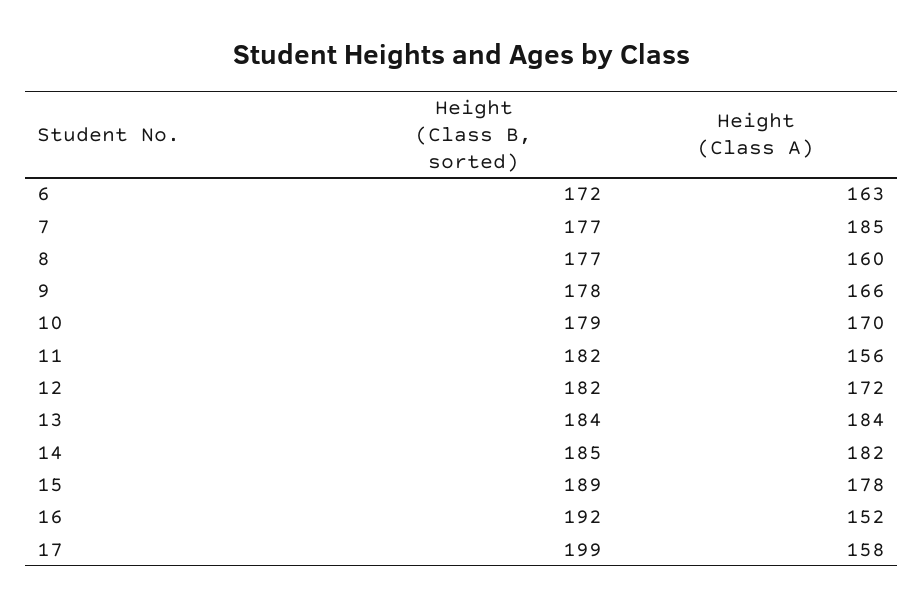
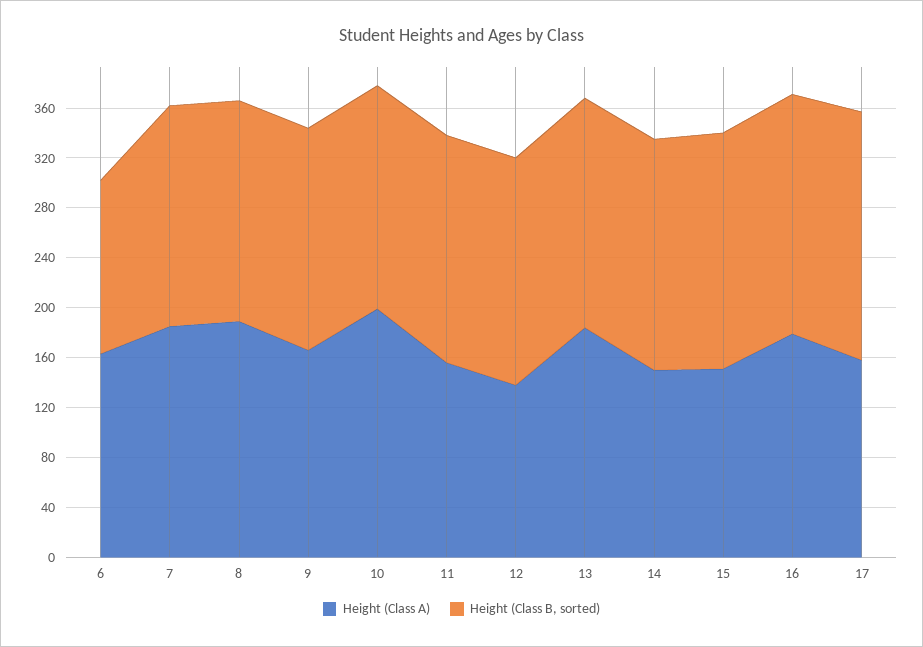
Height (Class B, sorted), 6: 172 -> 140
Height (Class A), 8: 160 -> 190
Height (Class A), 10: 170 -> 200
Height (Class A), 12: 172 -> 140
Height (Class A), 14: 182 -> 150
Height (Class A), 15: 178 -> 150
Height (Class A), 16: 152 -> 180

